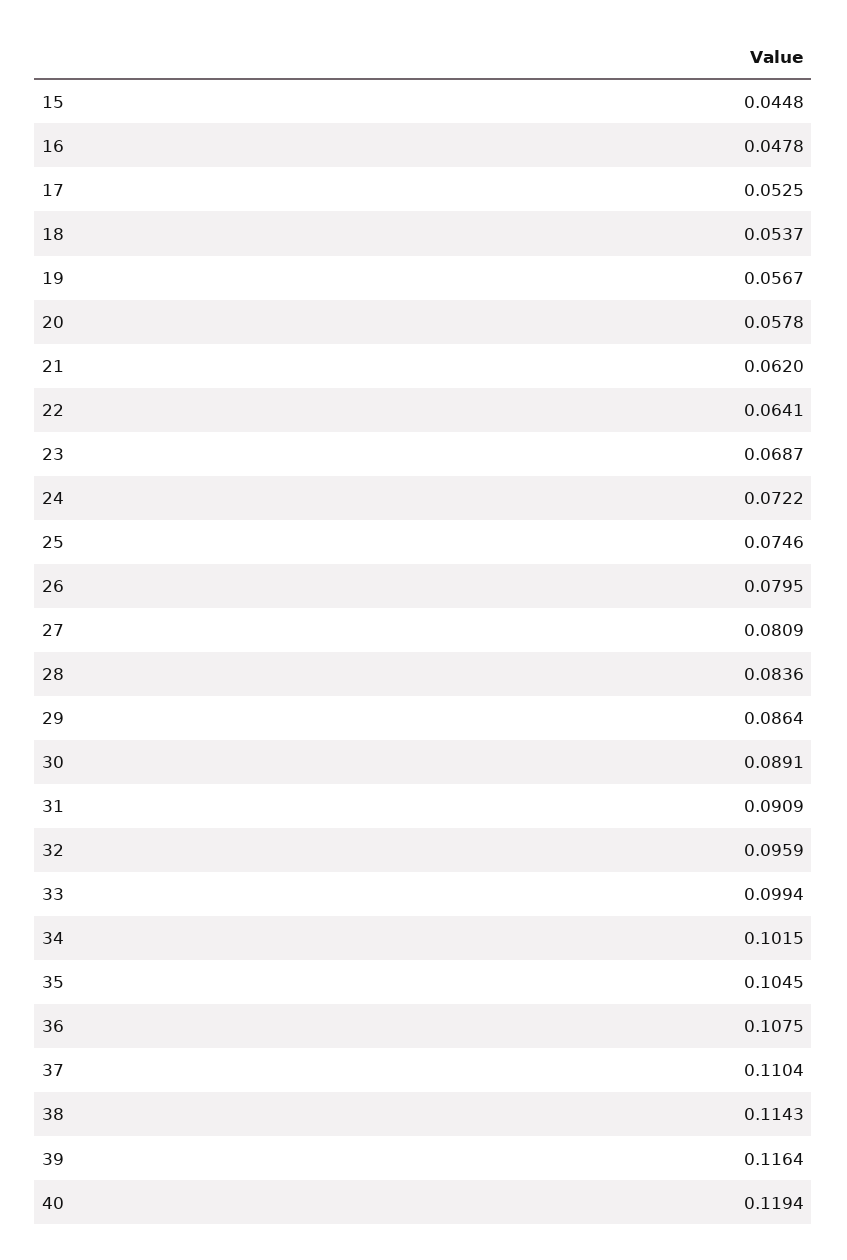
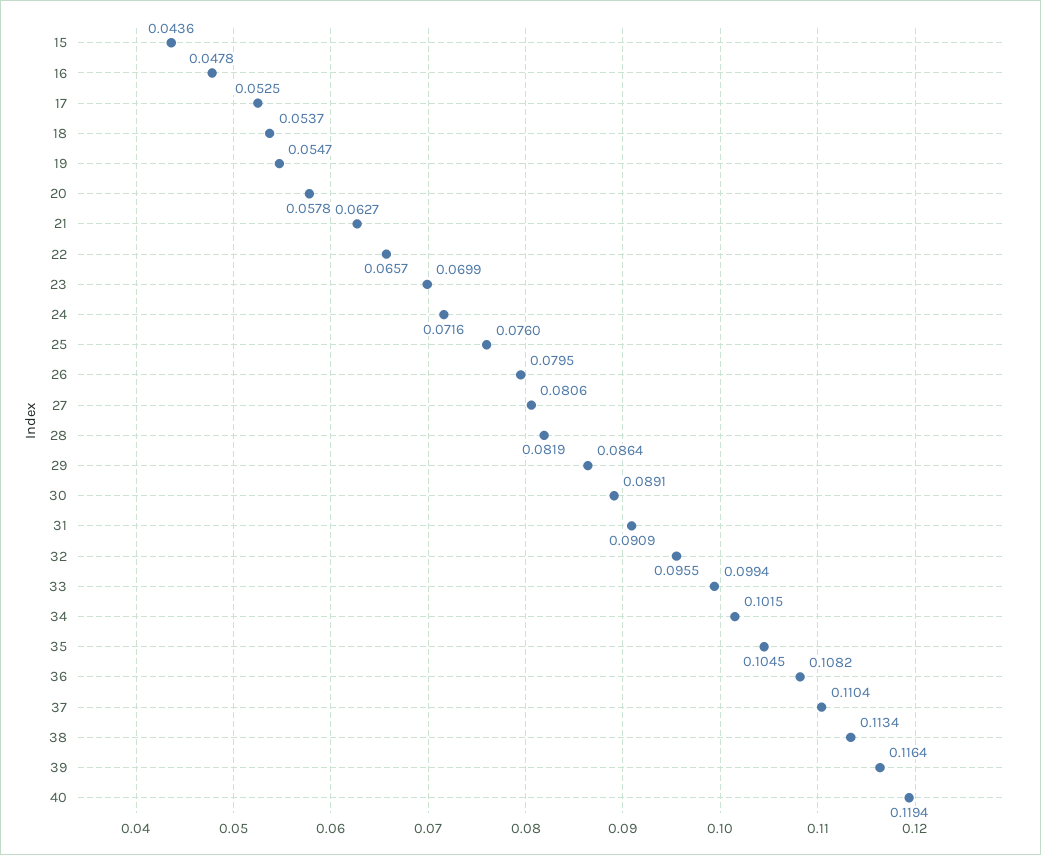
15: 0.0448 -> 0.0436
19: 0.0567 -> 0.0547
21: 0.062 -> 0.0627
22: 0.0641 -> 0.0657
23: 0.0687 -> 0.0699
24: 0.0722 -> 0.0716
25: 0.0746 -> 0.076
27: 0.0809 -> 0.0806
28: 0.0836 -> 0.0819
32: 0.0959 -> 0.0955
36: 0.1075 -> 0.1082
38: 0.1143 -> 0.1134

